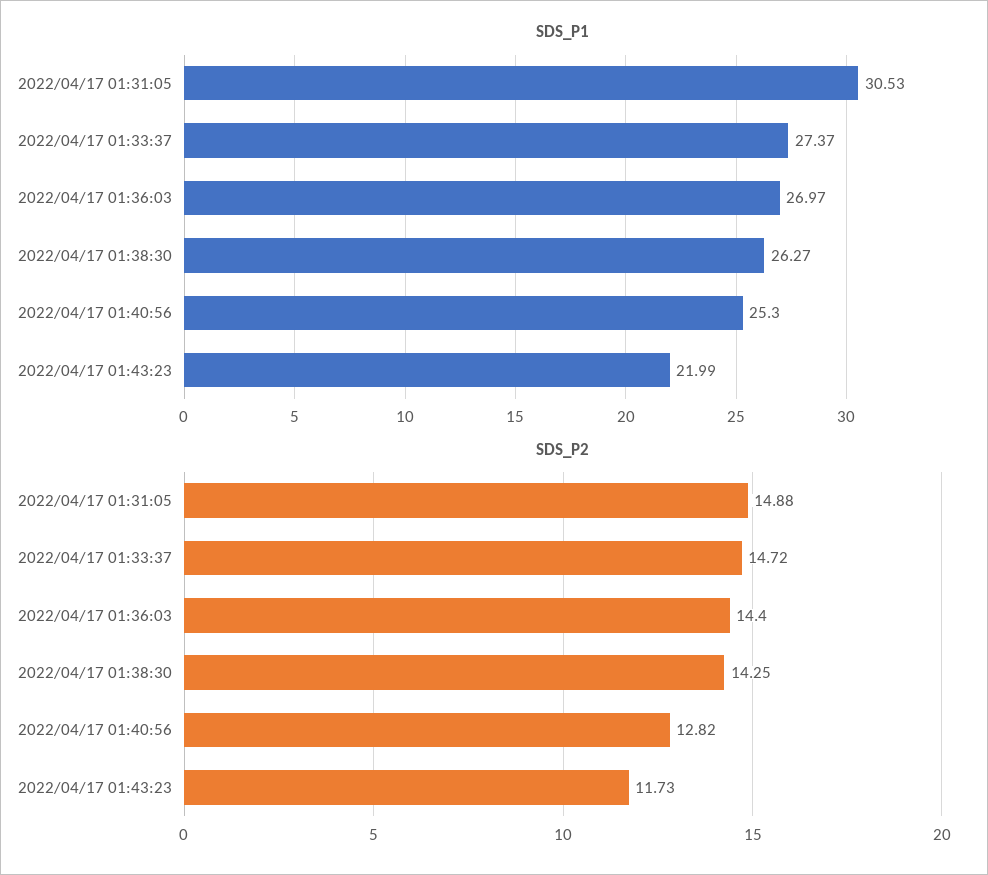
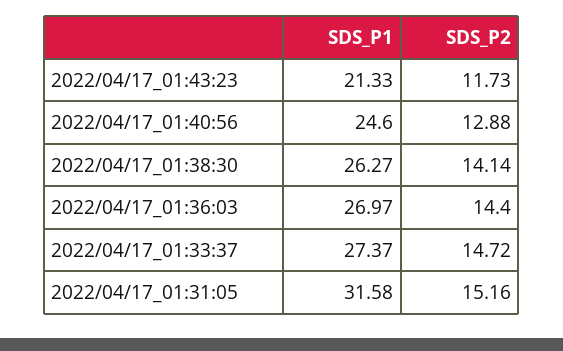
SDS_P1, 2022/04/17 01:31:05: 30.53 -> 31.58
SDS_P1, 2022/04/17 01:40:56: 25.3 -> 24.6
SDS_P1, 2022/04/17 01:43:23: 21.99 -> 21.33
SDS_P2, 2022/04/17 01:31:05: 14.88 -> 15.16
SDS_P2, 2022/04/17 01:38:30: 14.25 -> 14.14
SDS_P2, 2022/04/17 01:40:56: 12.82 -> 12.88

